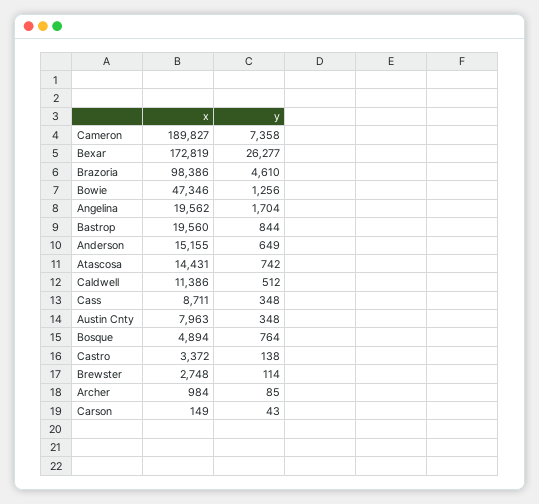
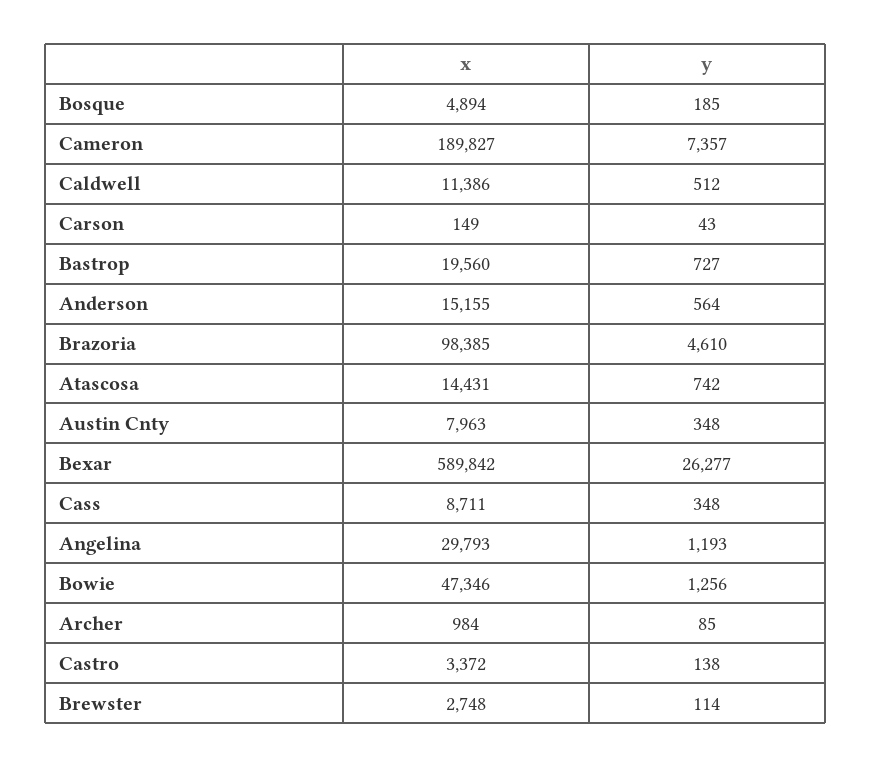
y, Cameron: 7358 -> 7357
x, Bexar: 172819 -> 589842
x, Brazoria: 98386 -> 98385
x, Angelina: 19562 -> 29793
y, Angelina: 1704 -> 1193
y, Bastrop: 844 -> 727
y, Anderson: 649 -> 564
y, Bosque: 764 -> 185

